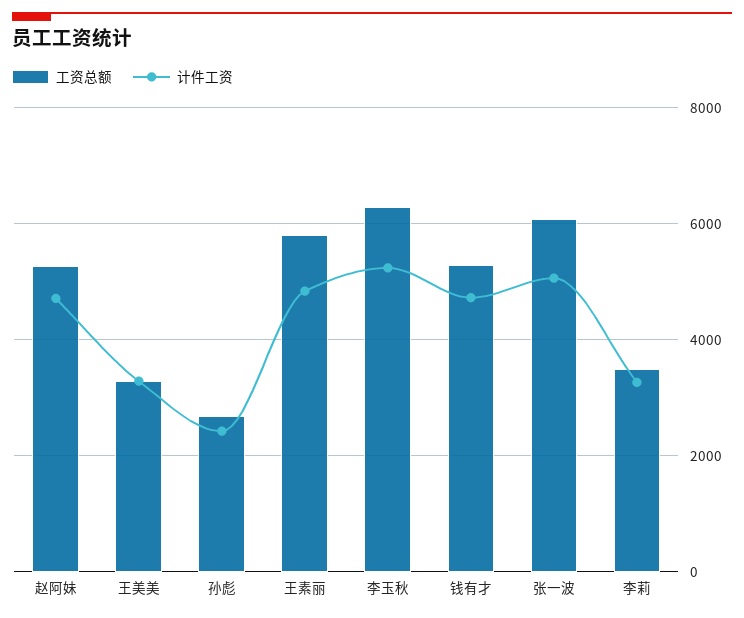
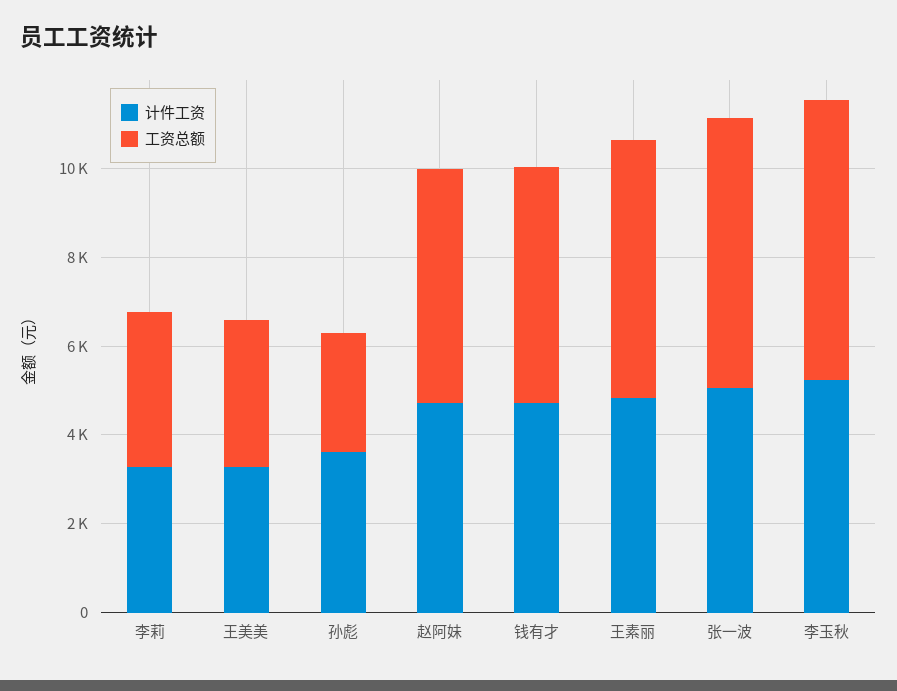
计件工资, 孙彪: 2400 -> 3500

